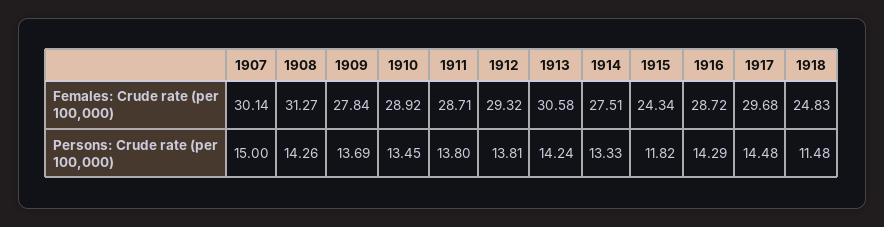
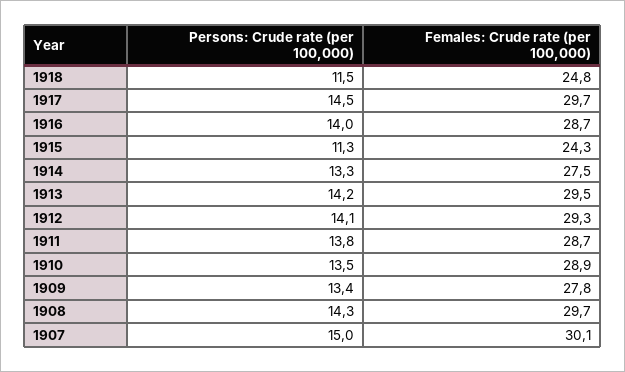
1908, Females: Crude rate (per 100,000): 31.27 -> 29.7
1913, Females: Crude rate (per 100,000): 30.58 -> 29.5
1909, Persons: Crude rate (per 100,000): 13.69 -> 13.4
1912, Persons: Crude rate (per 100,000): 13.81 -> 14.1
1915, Persons: Crude rate (per 100,000): 11.82 -> 11.3
1916, Persons: Crude rate (per 100,000): 14.29 -> 14

